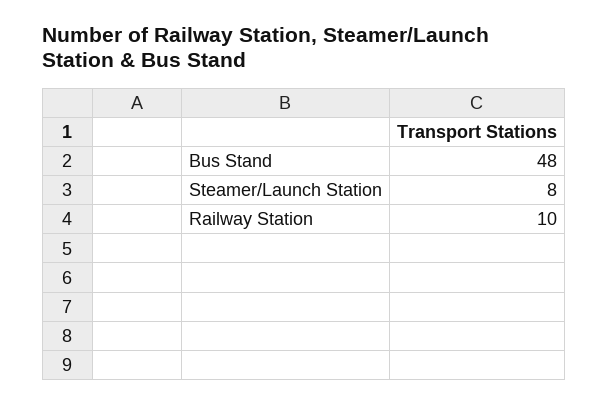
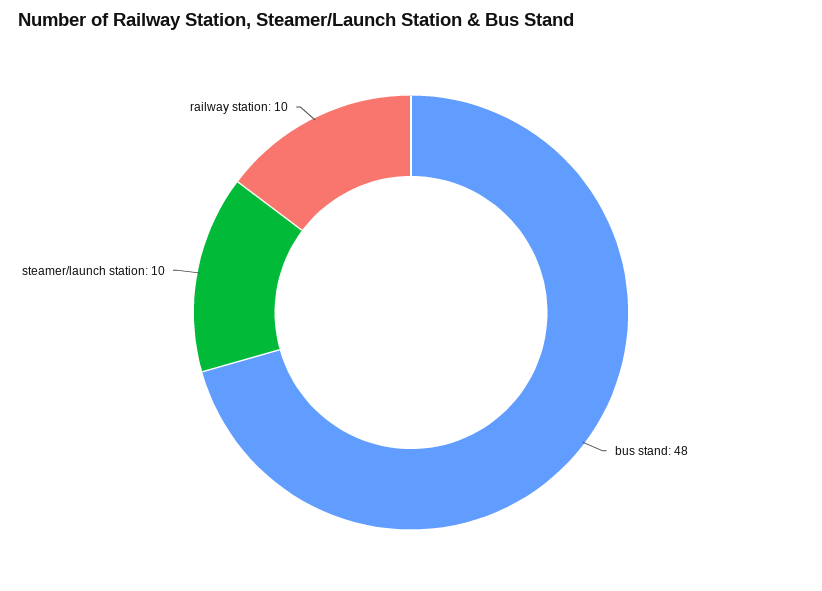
Steamer/Launch Station: 8 -> 10

